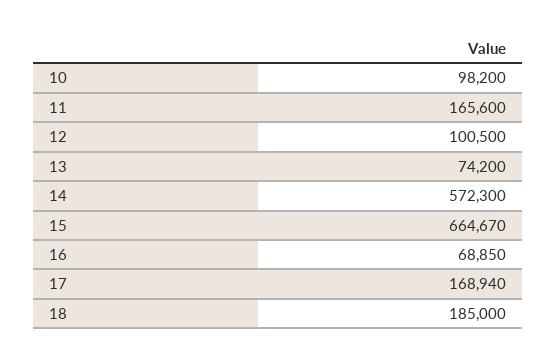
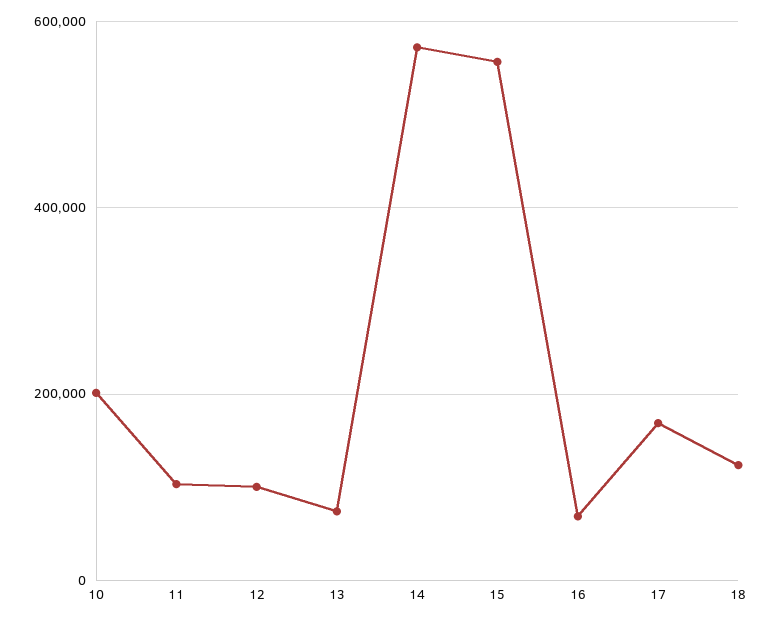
10: 98200 -> 200000
11: 165600 -> 100000
15: 664670 -> 560000
18: 185000 -> 120000

